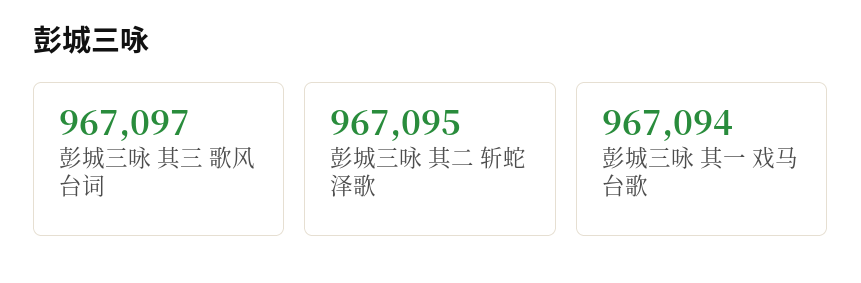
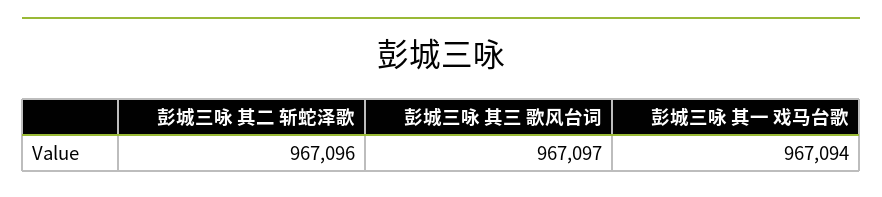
彭城三咏 其二 斩蛇泽歌: 967095 -> 967096

